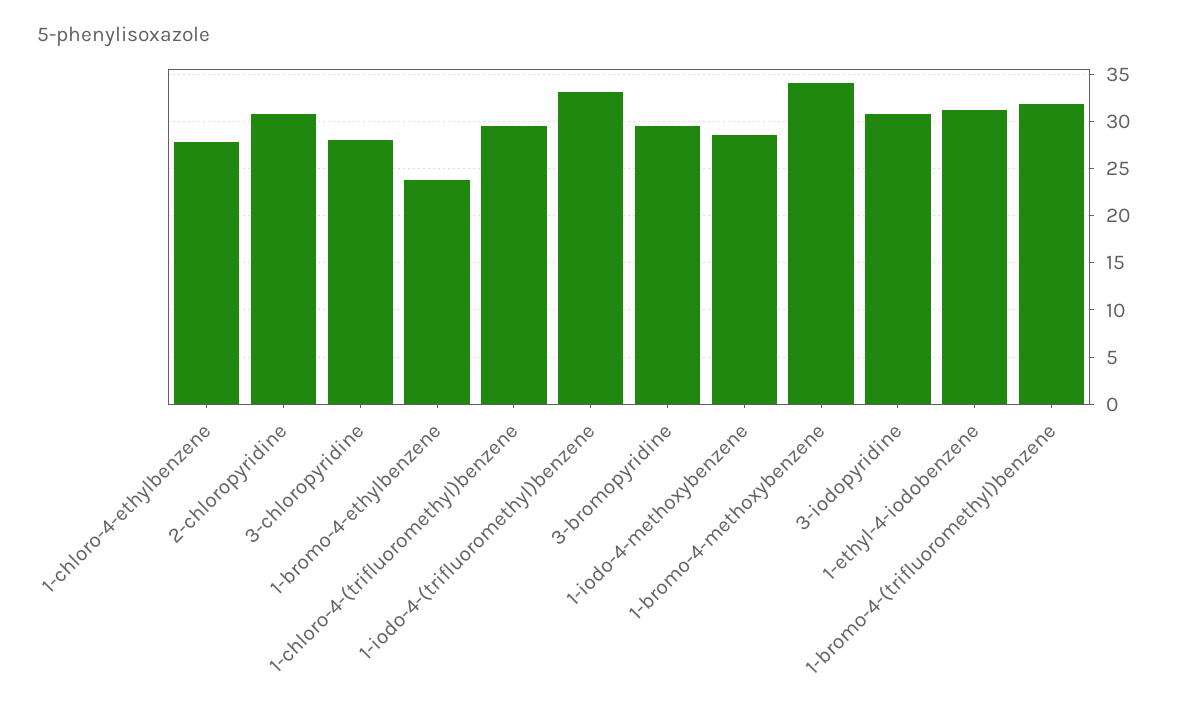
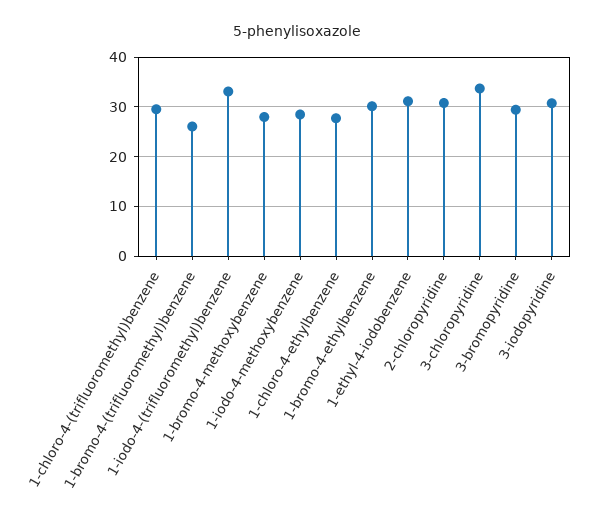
3-chloropyridine: 28 -> 34
1-bromo-4-ethylbenzene: 24 -> 30
1-bromo-4-methoxybenzene: 34 -> 28
1-bromo-4-(trifluoromethyl)benzene: 32 -> 26

